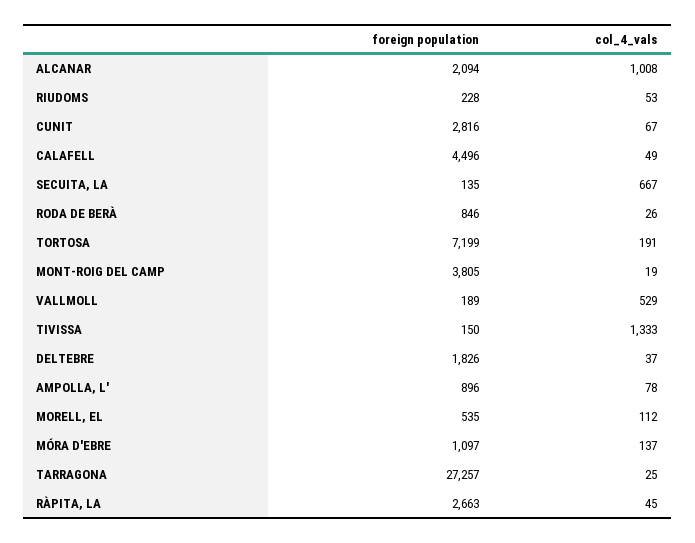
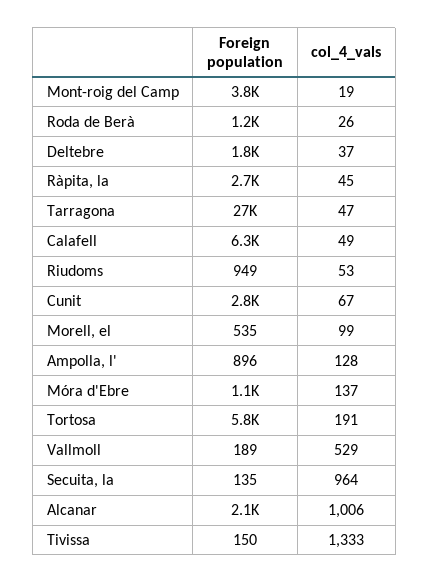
col_4_vals, ALCANAR: 1008 -> 1006
foreign population, RIUDOMS: 228 -> 949
foreign population, CALAFELL: 4496 -> 6300
col_4_vals, SECUITA, LA: 667 -> 964
foreign population, RODA DE BERÀ: 846 -> 1200
foreign population, TORTOSA: 7199 -> 5800
col_4_vals, AMPOLLA, L': 78 -> 128
col_4_vals, MORELL, EL: 112 -> 99
col_4_vals, TARRAGONA: 25 -> 47

